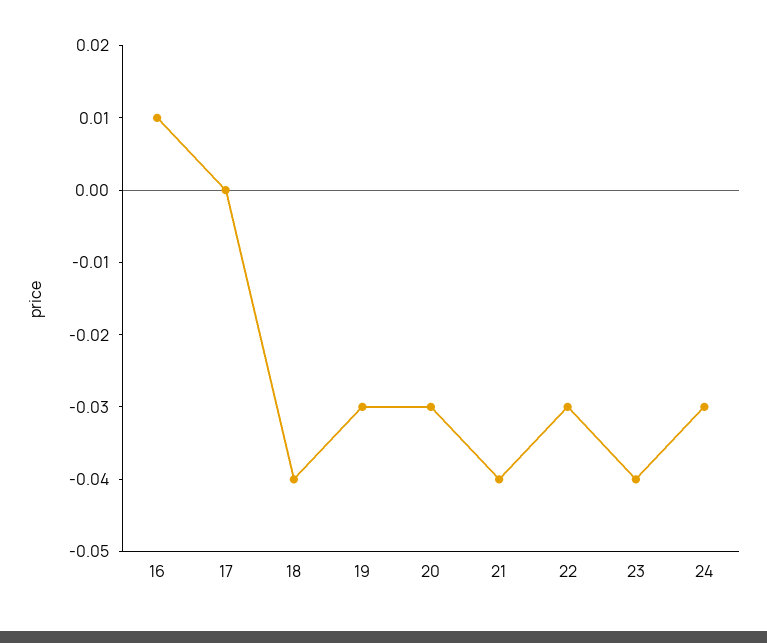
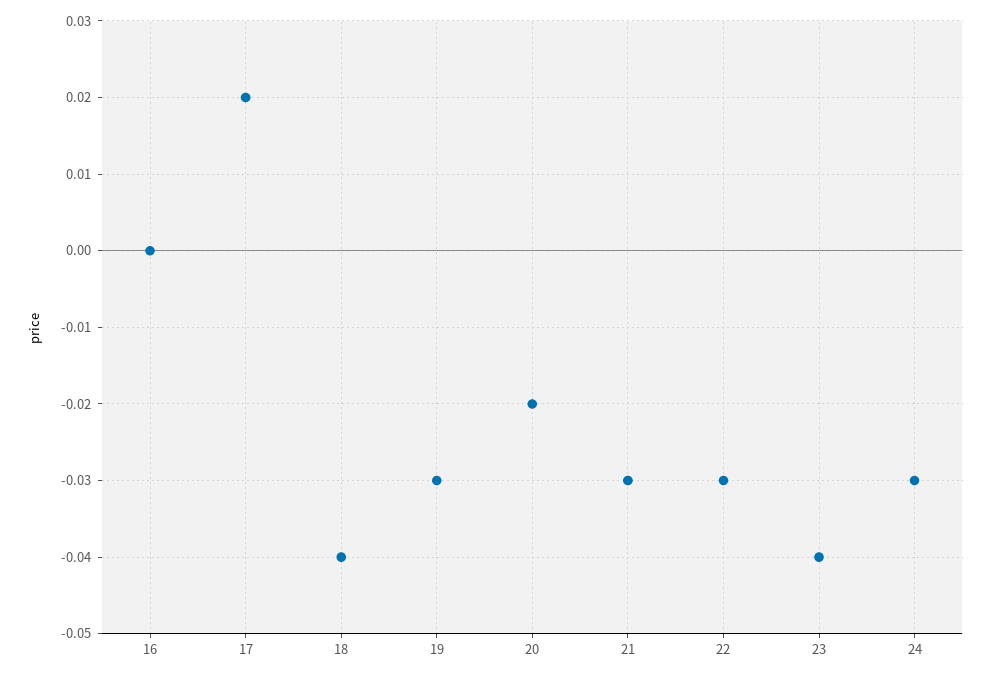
16: 0.01 -> 0
17: 0 -> 0.02
20: -0.03 -> -0.02
21: -0.04 -> -0.03

